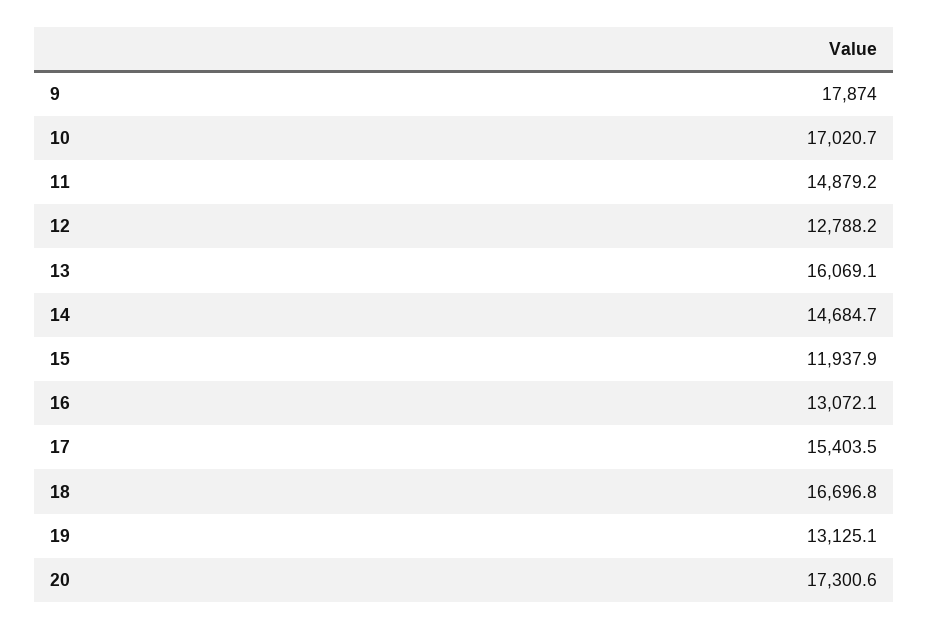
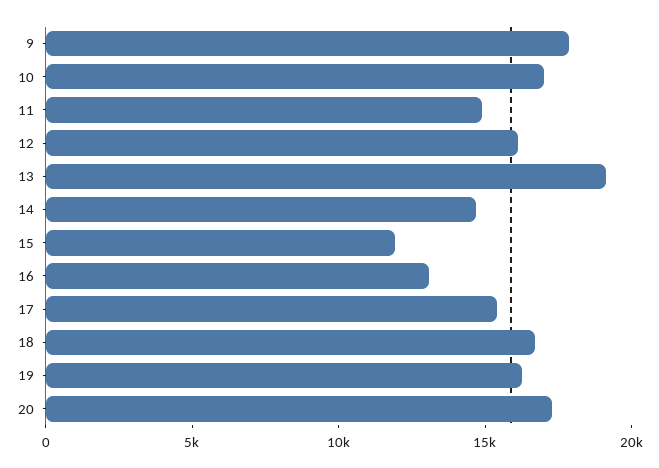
12: 12788.2 -> 16000
13: 16069.1 -> 19000
19: 13125.1 -> 16000

